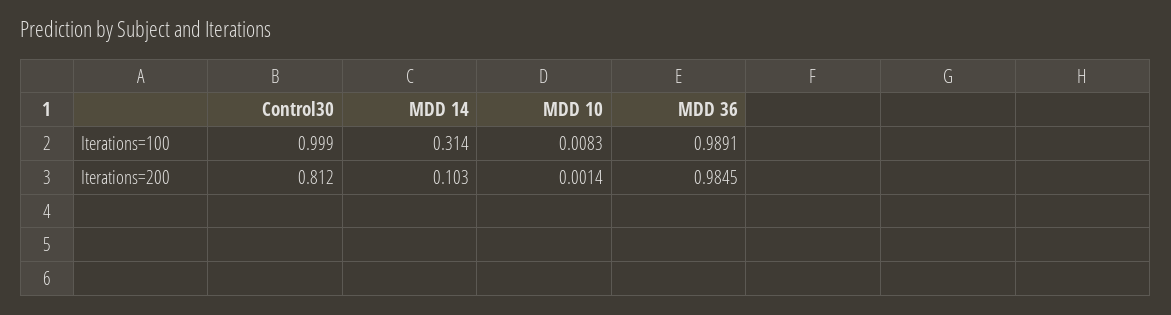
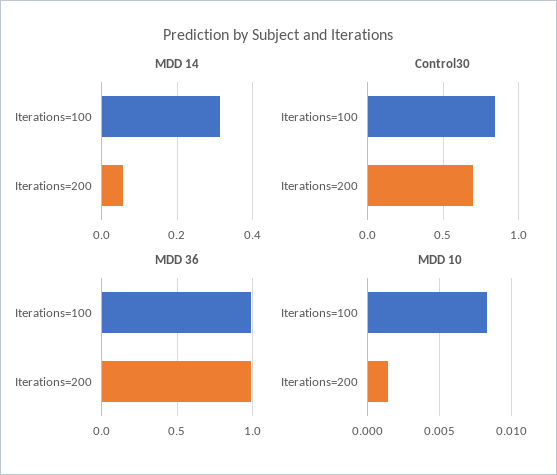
Control30, Iterations=100: 0.999 -> 0.85
Control30, Iterations=200: 0.812 -> 0.7
MDD 14, Iterations=200: 0.103 -> 0.06

